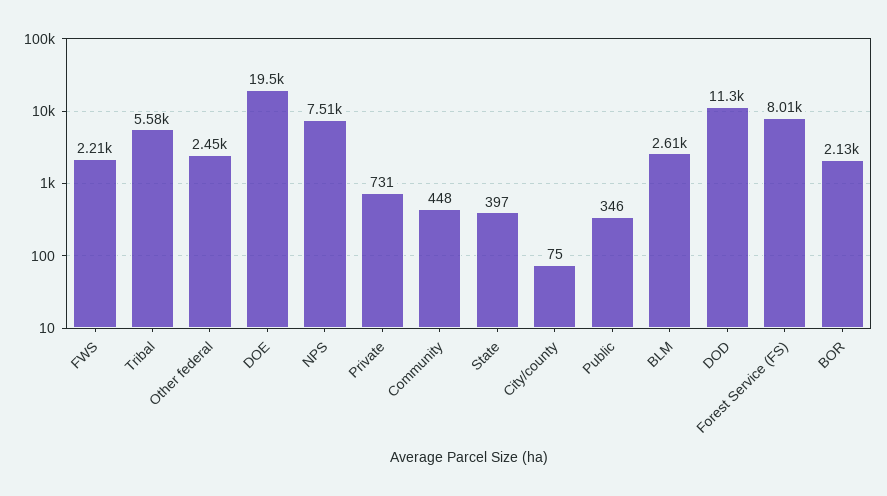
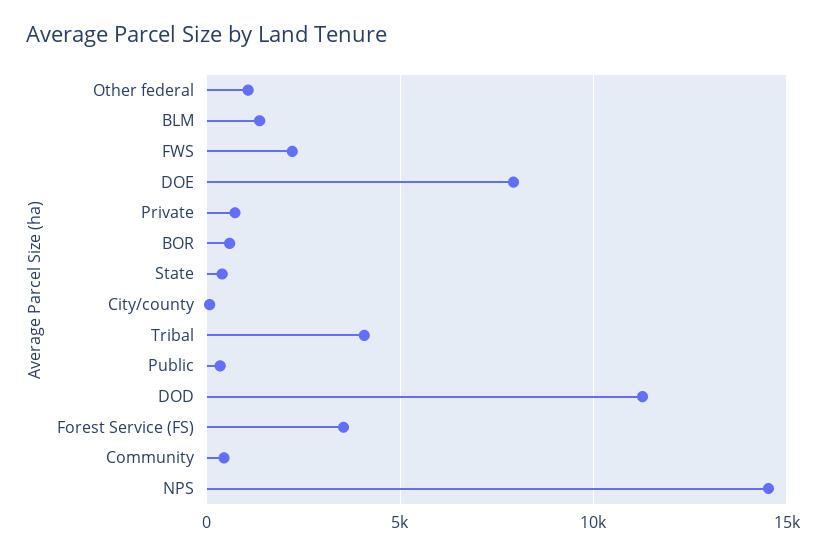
Tribal: 5580 -> 4000
Other federal: 2450 -> 1000
DOE: 19500 -> 8000
NPS: 7510 -> 14500
BLM: 2610 -> 1500
Forest Service (FS): 8010 -> 3500
BOR: 2130 -> 500

